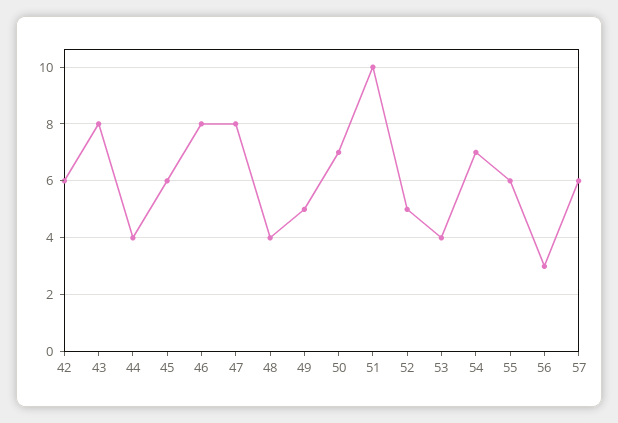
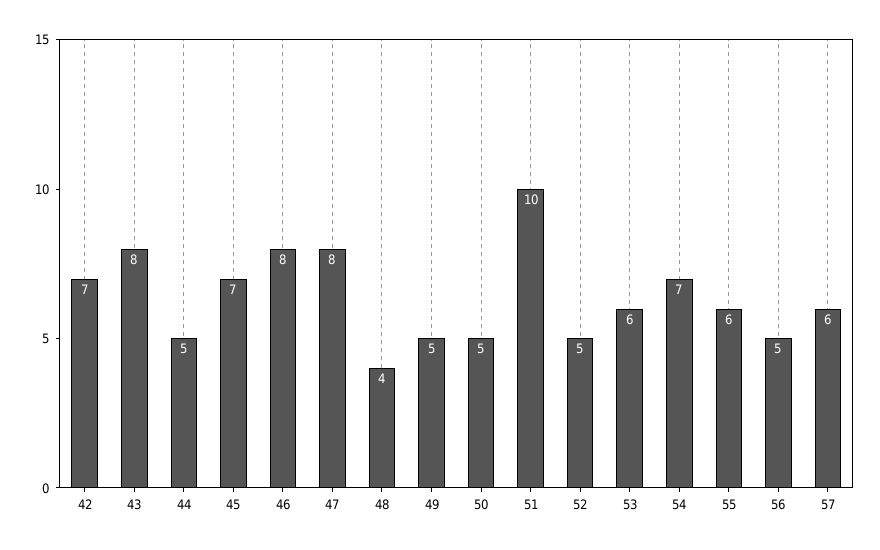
42: 6 -> 7
44: 4 -> 5
45: 6 -> 7
50: 7 -> 5
53: 4 -> 6
56: 3 -> 5

